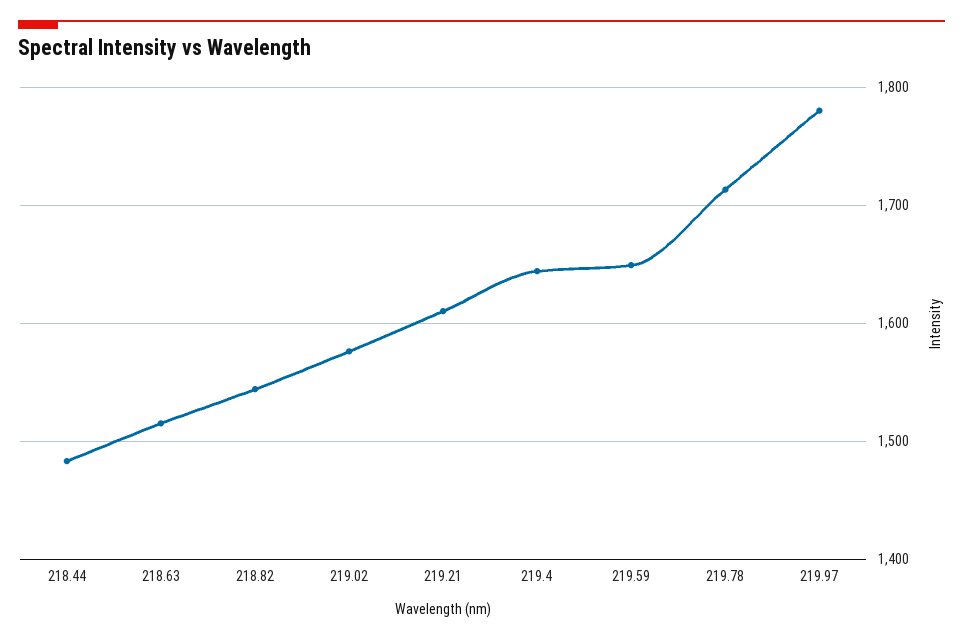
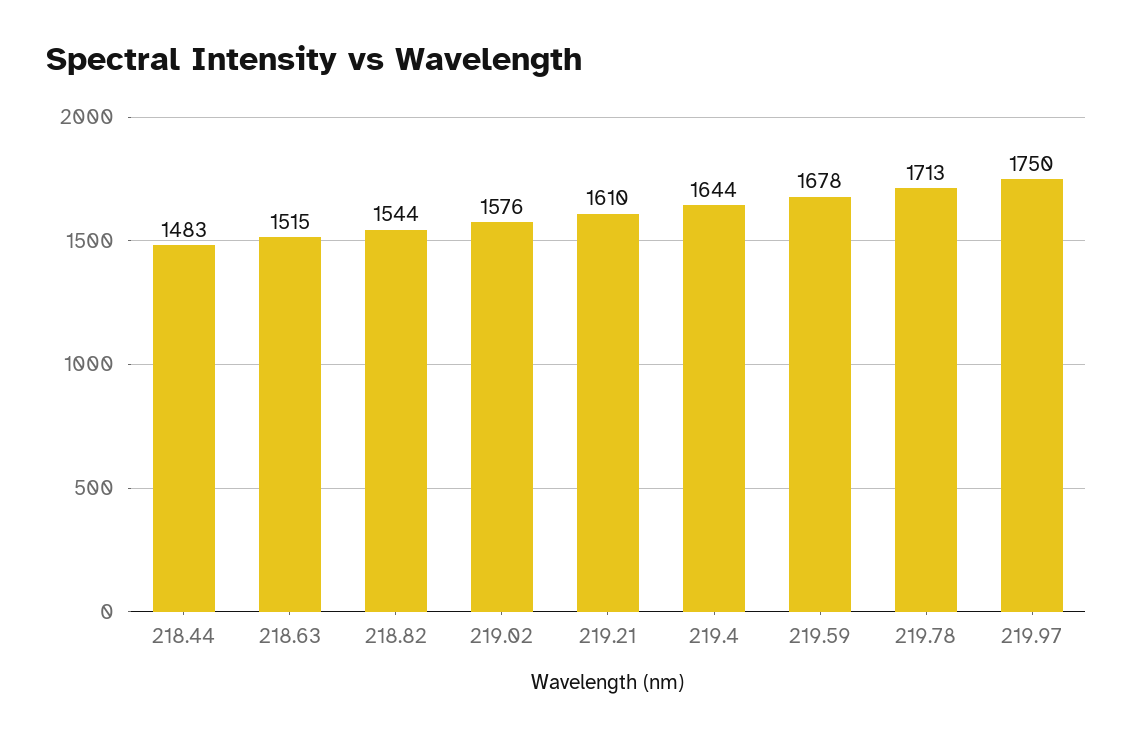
219.59: 1650 -> 1678
219.97: 1780 -> 1750

